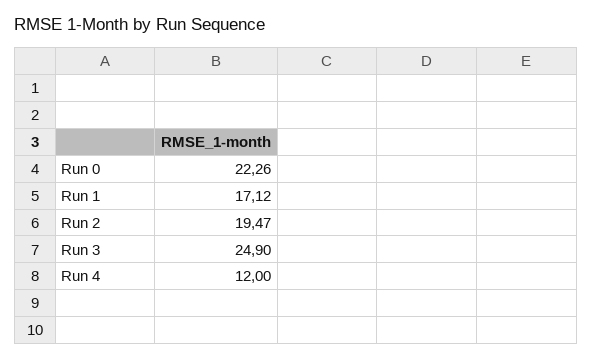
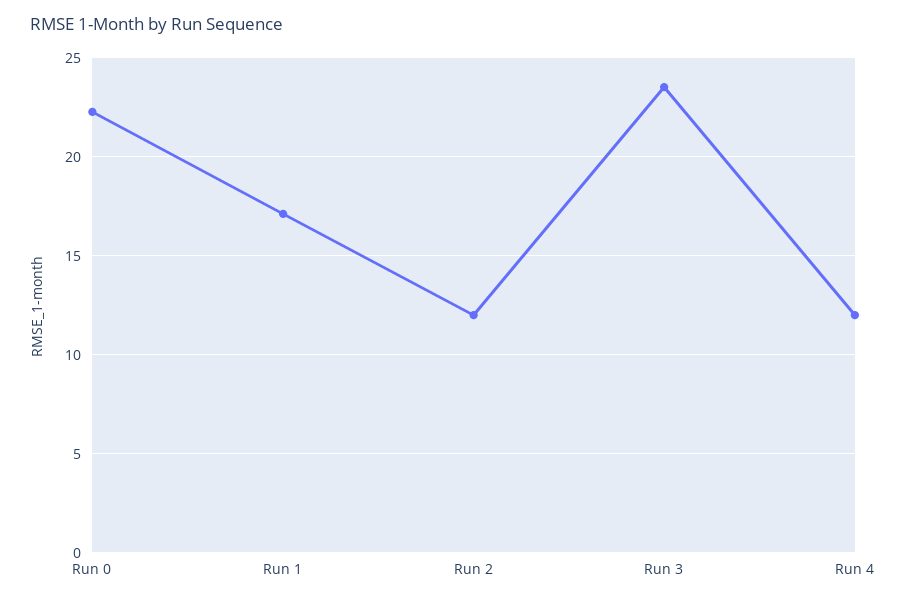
Run 2: 19.47 -> 12
Run 3: 24.9 -> 23.5

